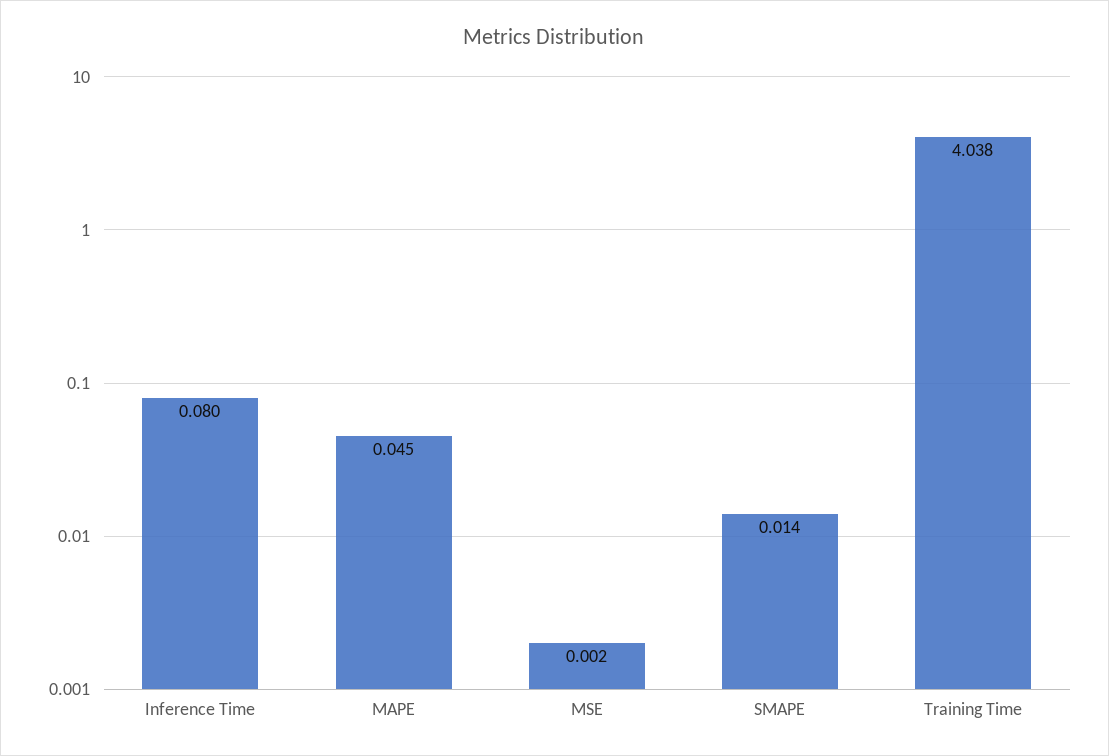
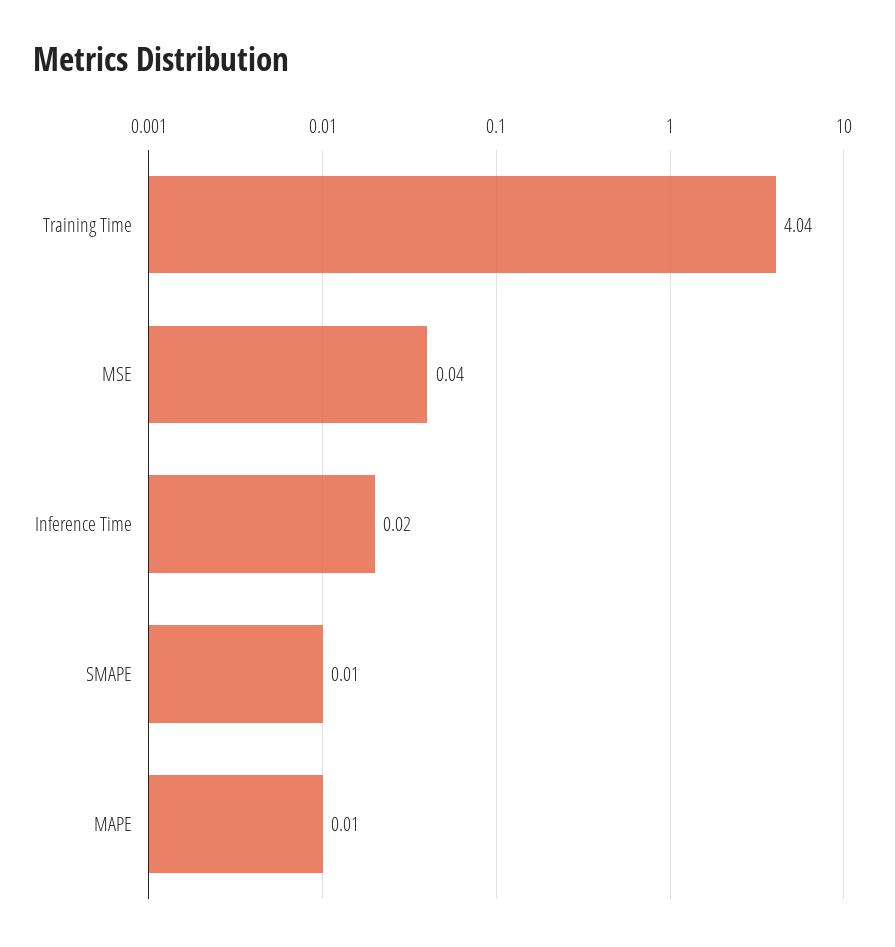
Inference Time: 0.08 -> 0.02
MAPE: 0.045 -> 0.01
MSE: 0.002 -> 0.04

